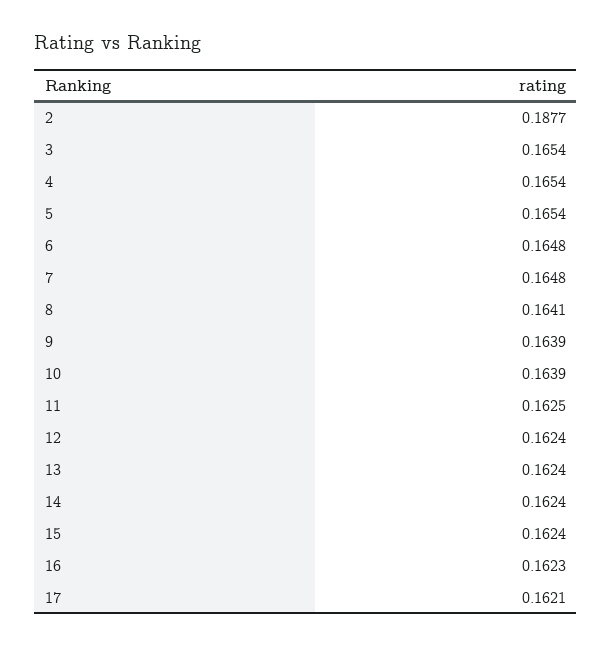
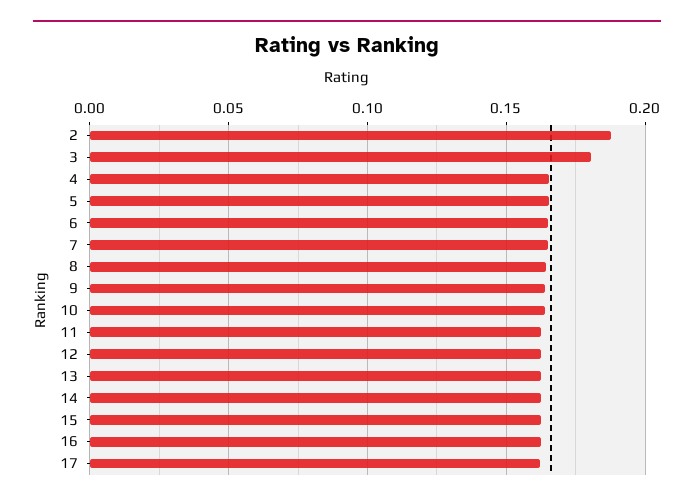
3: 0.1654 -> 0.18

